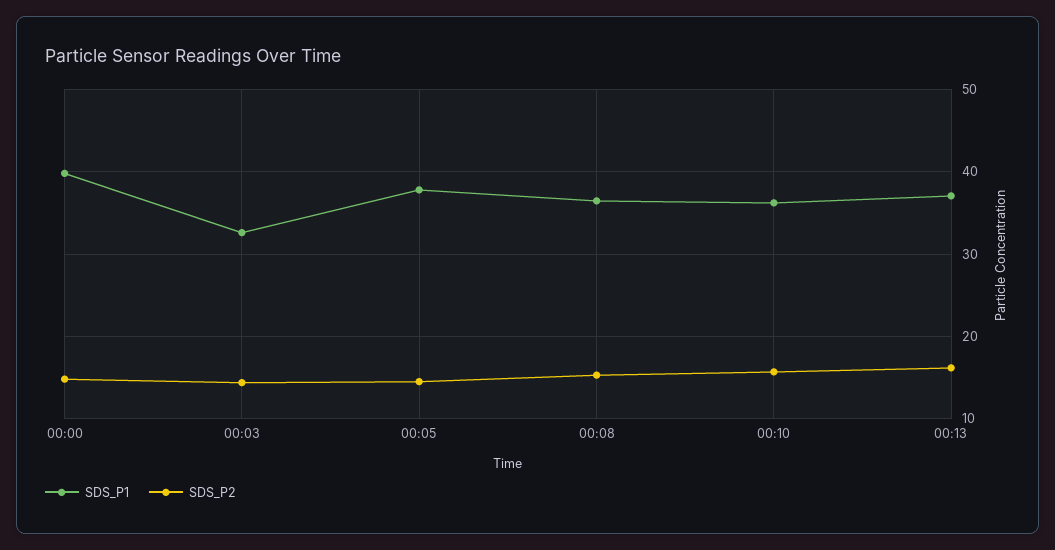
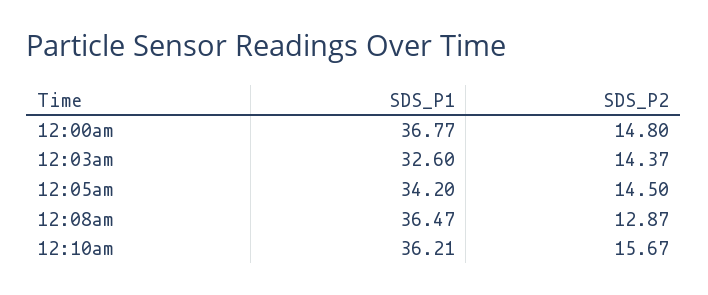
SDS_P1, 00:00: 40 -> 36.77
SDS_P1, 00:05: 38 -> 34.2
SDS_P2, 00:08: 15 -> 12.87
SDS_P1, 00:13: 37 -> none
SDS_P2, 00:13: 16 -> none

